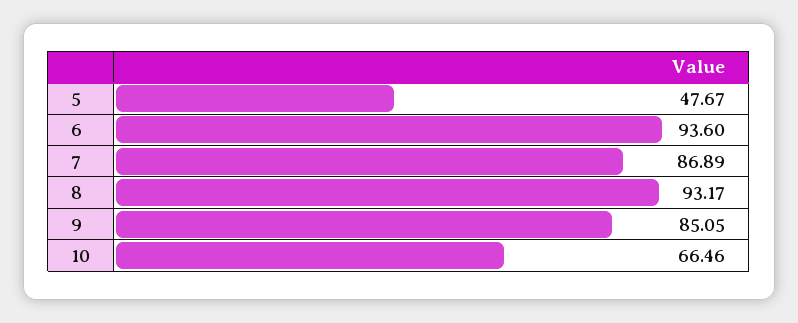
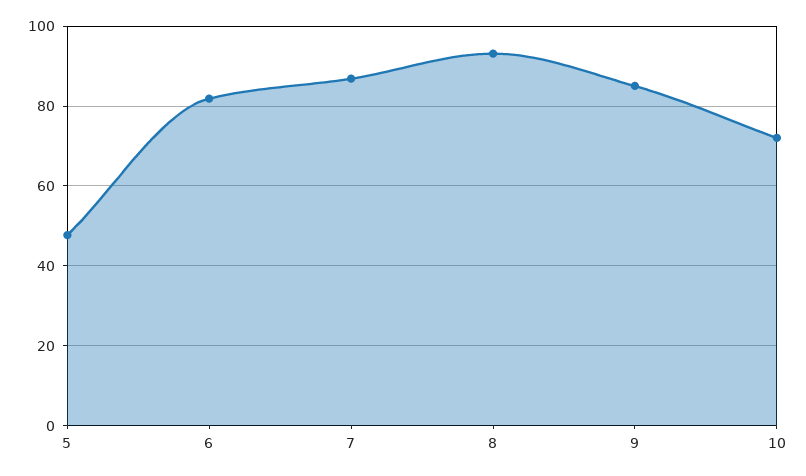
6: 93.6 -> 82
10: 66.46 -> 72

